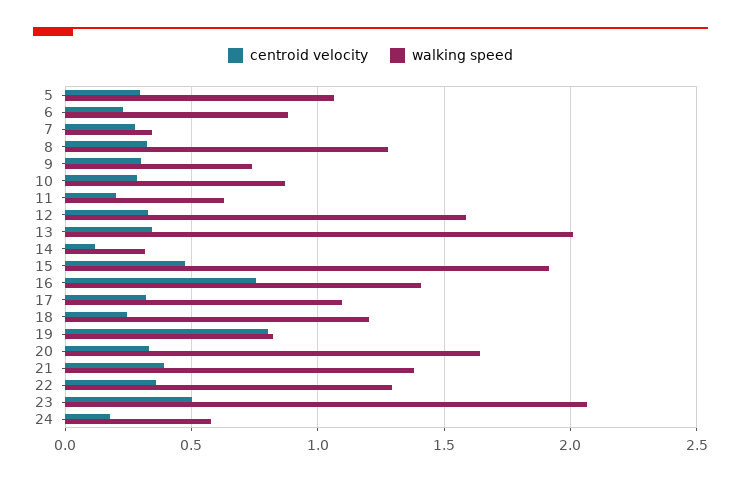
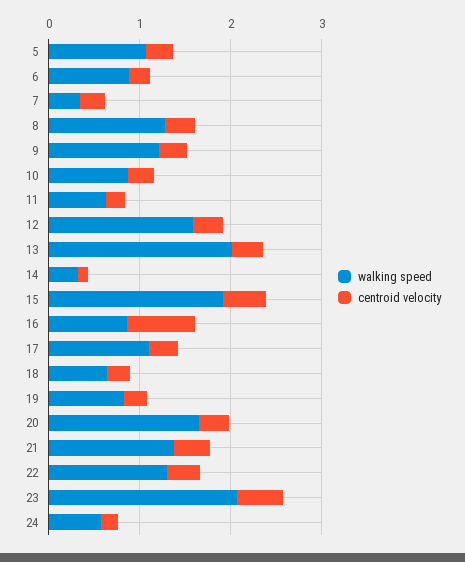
walking speed, 9: 0.75 -> 1.2
walking speed, 16: 1.4 -> 0.8
walking speed, 18: 1.2 -> 0.6
centroid velocity, 19: 0.8 -> 0.2

